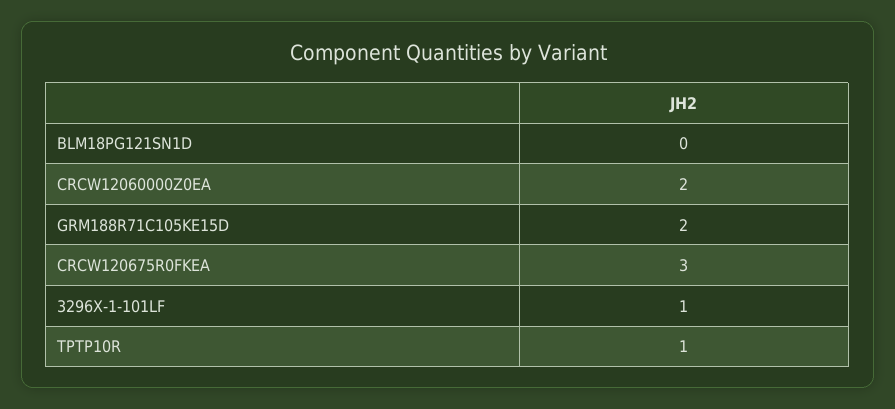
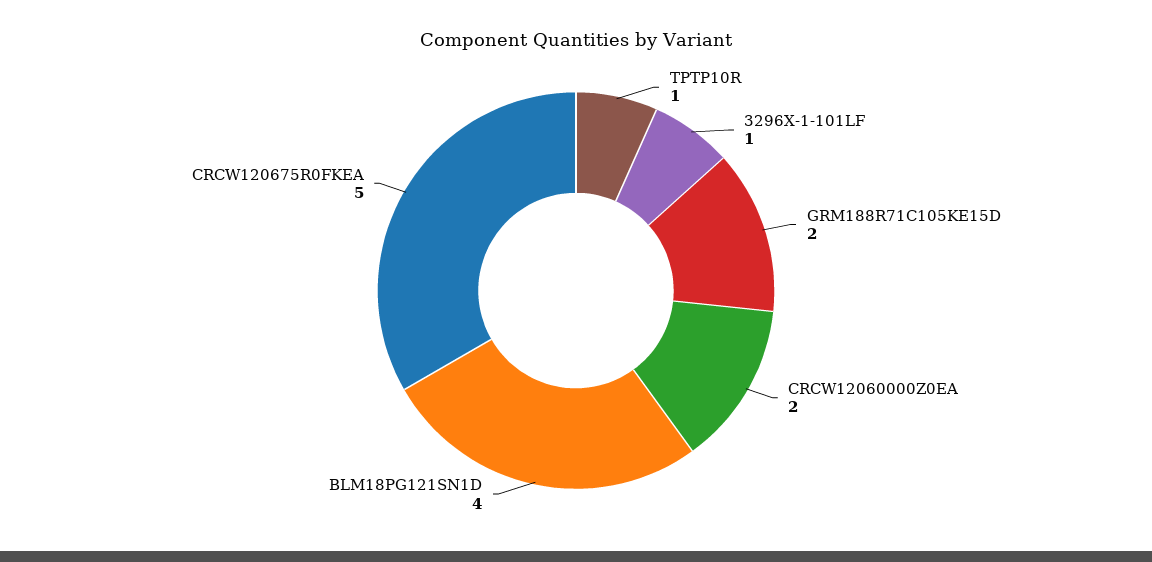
BLM18PG121SN1D: 0 -> 4
CRCW120675R0FKEA: 3 -> 5

